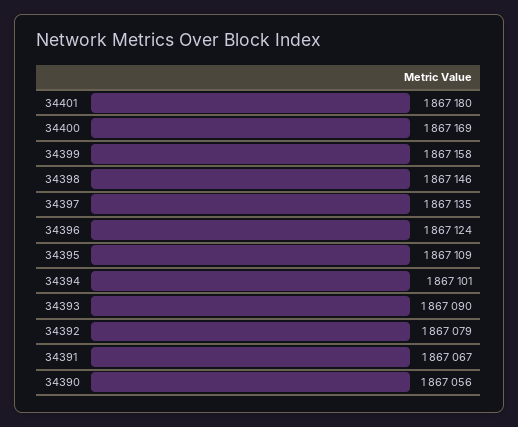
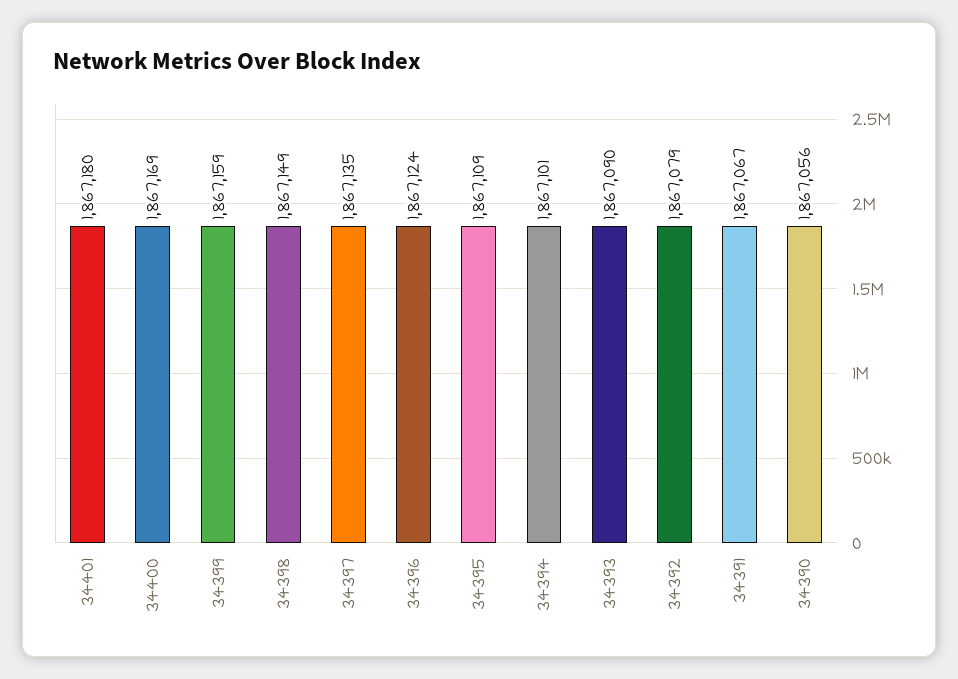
34399: 1867158 -> 1867159
34398: 1867146 -> 1867149

